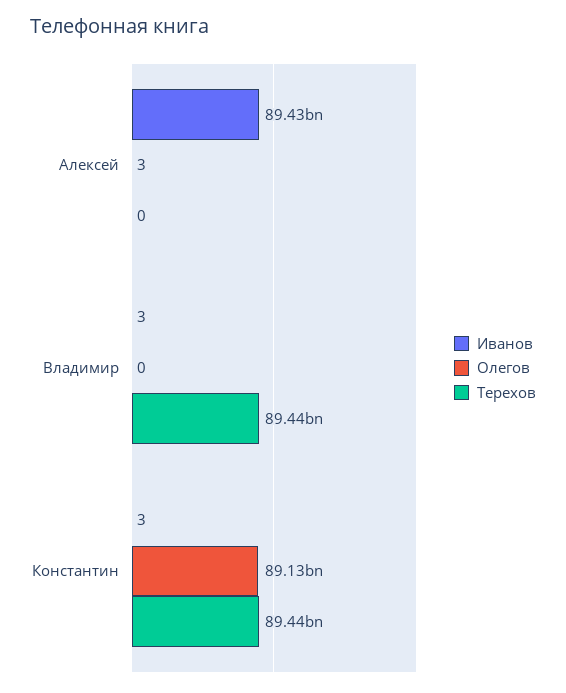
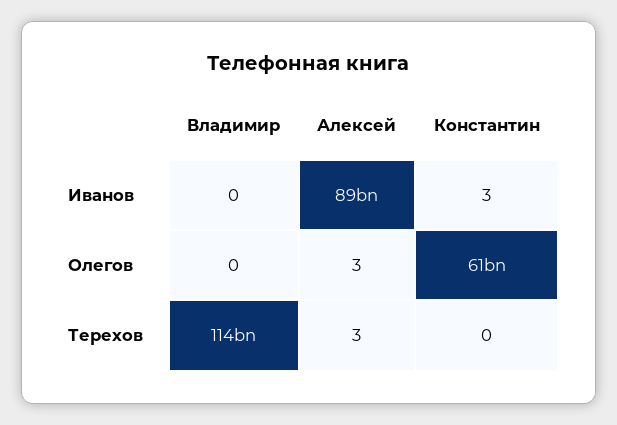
Терехов, Алексей: 0 -> 3
Иванов, Владимир: 3 -> 0
Терехов, Владимир: 89440000000 -> 114000000000
Олегов, Константин: 89130000000 -> 61000000000
Терехов, Константин: 89440000000 -> 0

